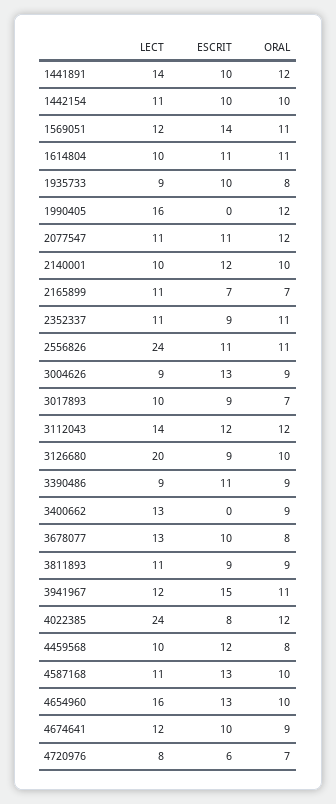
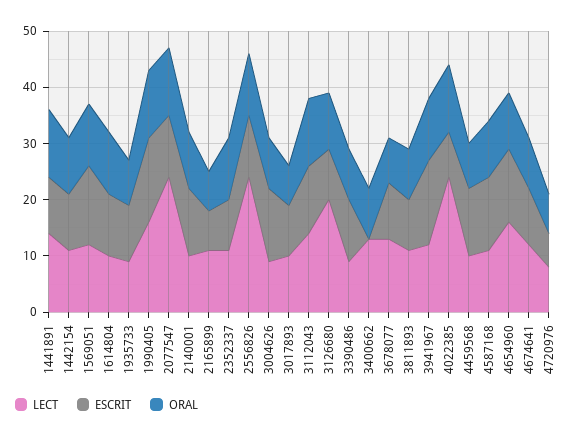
ESCRIT, 1990405: 0 -> 15
LECT, 2077547: 11 -> 25

